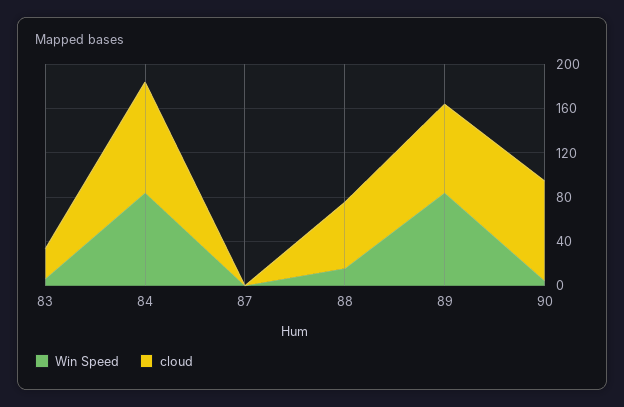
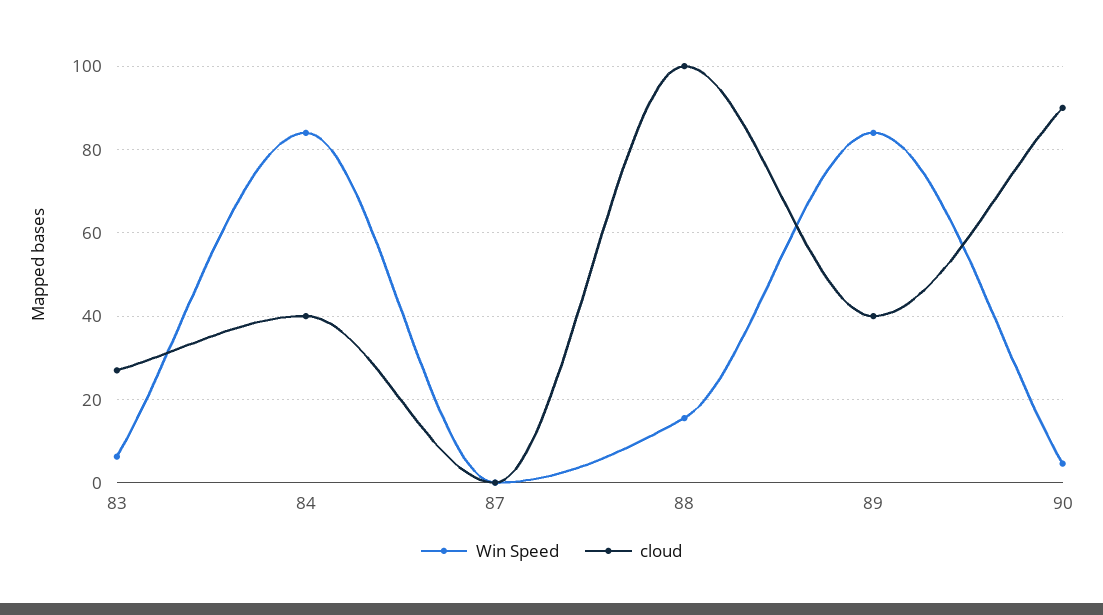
cloud, 84: 100 -> 40
cloud, 88: 60 -> 100
cloud, 89: 80 -> 40

